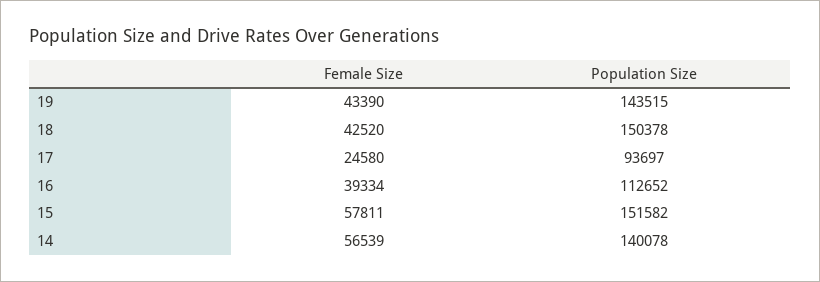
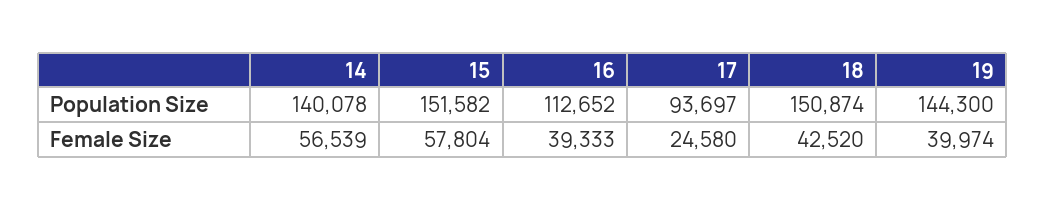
Female Size, 19: 43390 -> 39974
Population Size, 19: 143515 -> 144300
Population Size, 18: 150378 -> 150874
Female Size, 16: 39334 -> 39333
Female Size, 15: 57811 -> 57804

